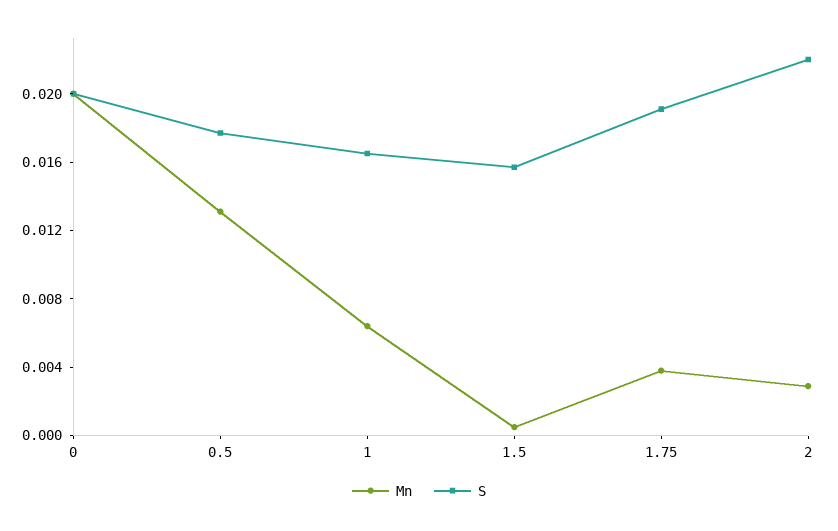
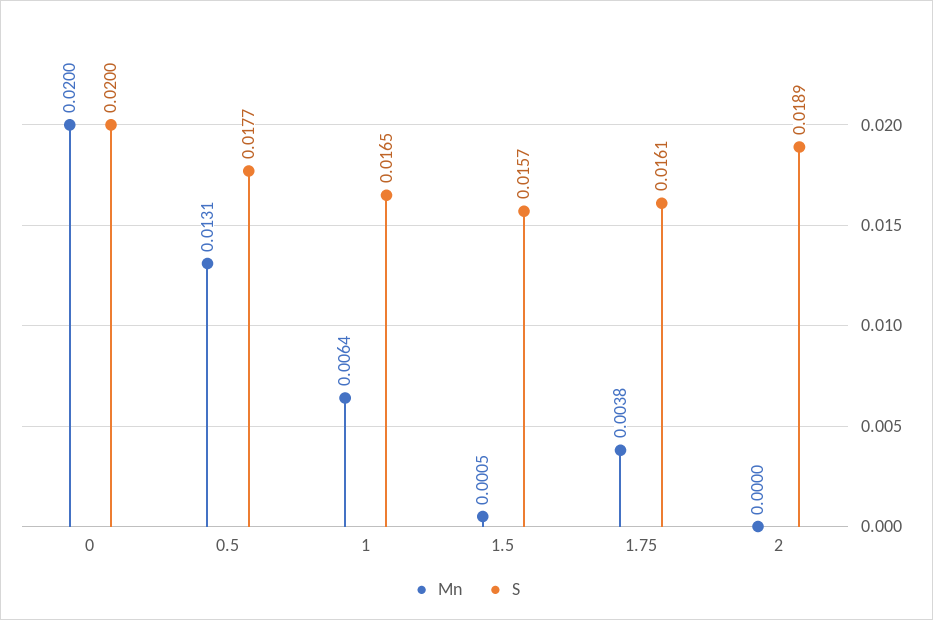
S, 1.75: 0.019 -> 0.0161
Mn, 2: 0.003 -> 0
S, 2: 0.022 -> 0.0189

